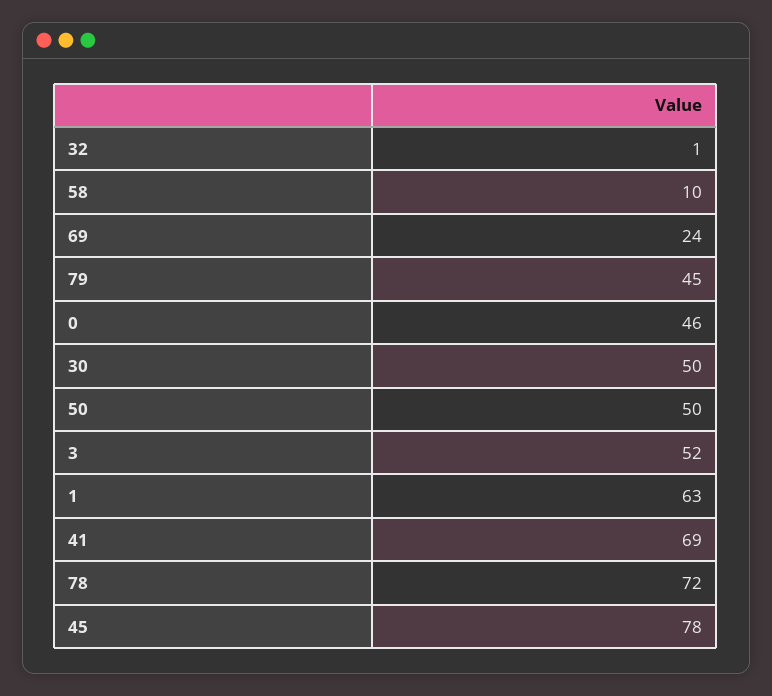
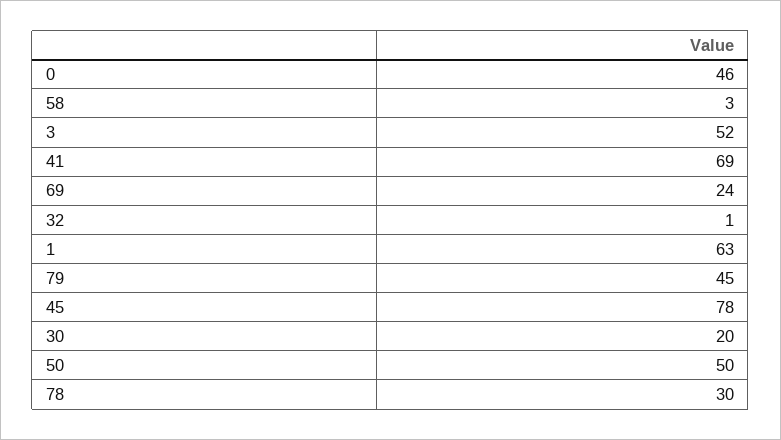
58: 10 -> 3
30: 50 -> 20
78: 72 -> 30

